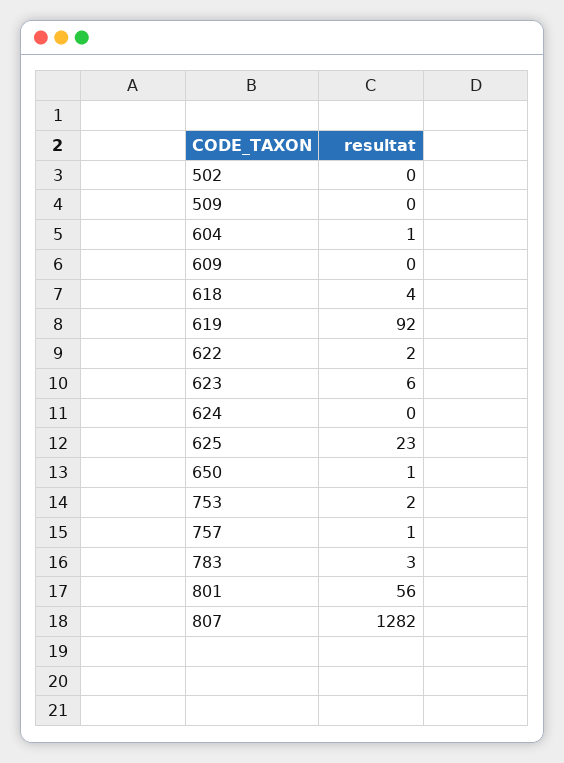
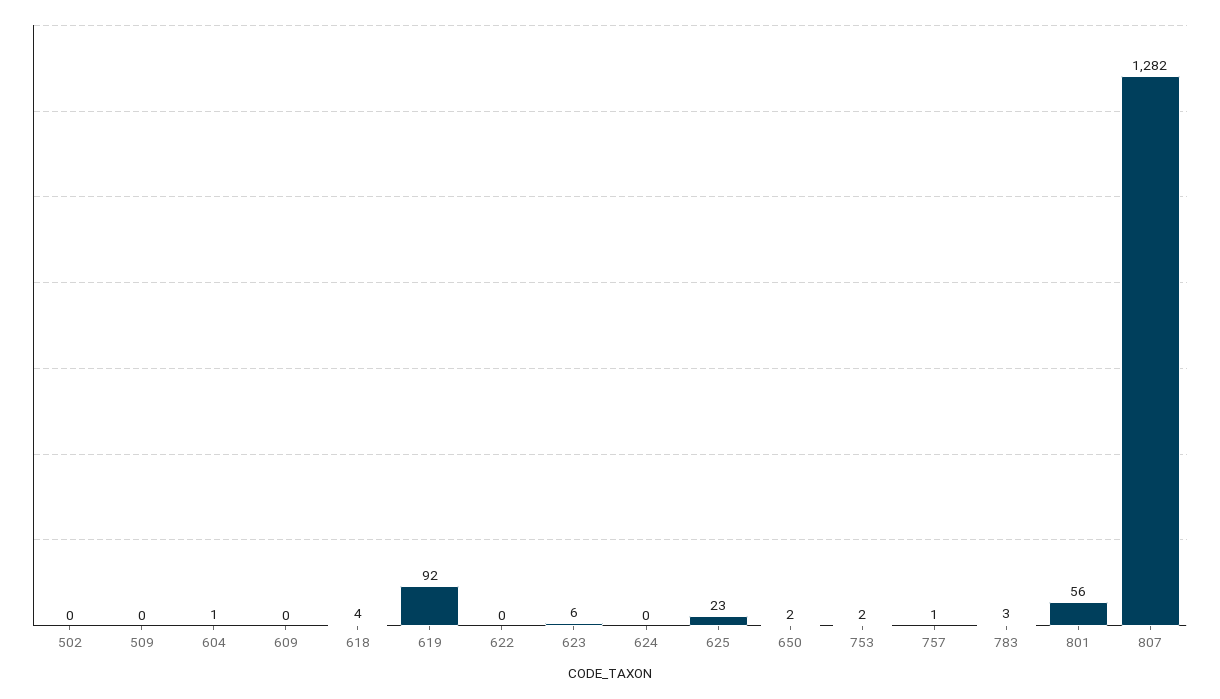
622: 2 -> 0
650: 1 -> 2

